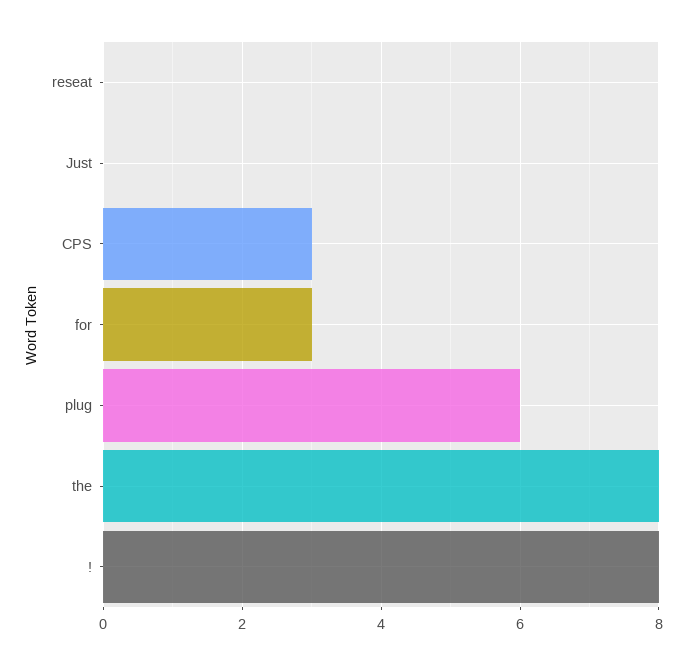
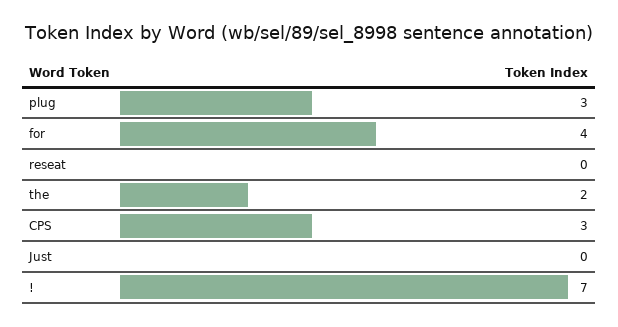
for: 3 -> 4
plug: 6 -> 3
the: 8 -> 2
!: 8 -> 7

